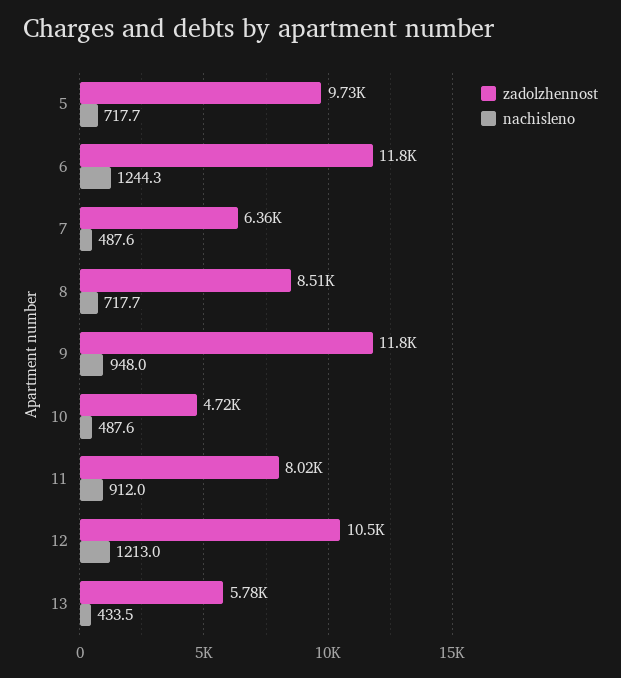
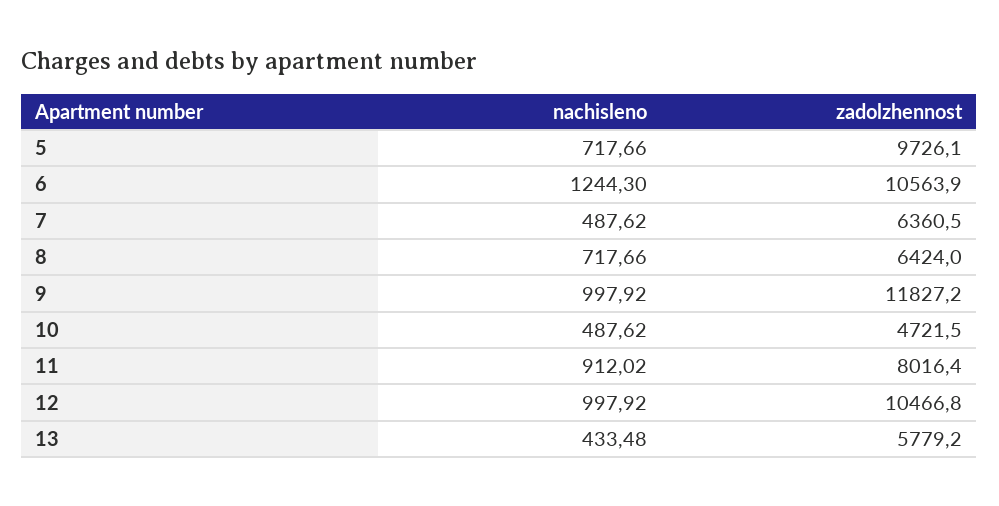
zadolzhennost, 6: 11800 -> 10563.9
zadolzhennost, 8: 8510 -> 6424
nachisleno, 9: 948 -> 997.92
nachisleno, 12: 1213 -> 997.92

